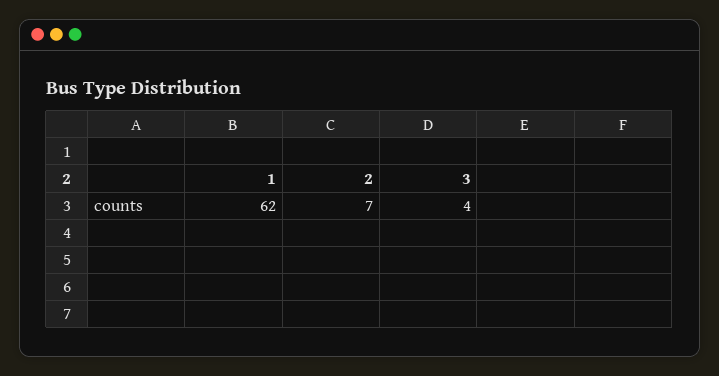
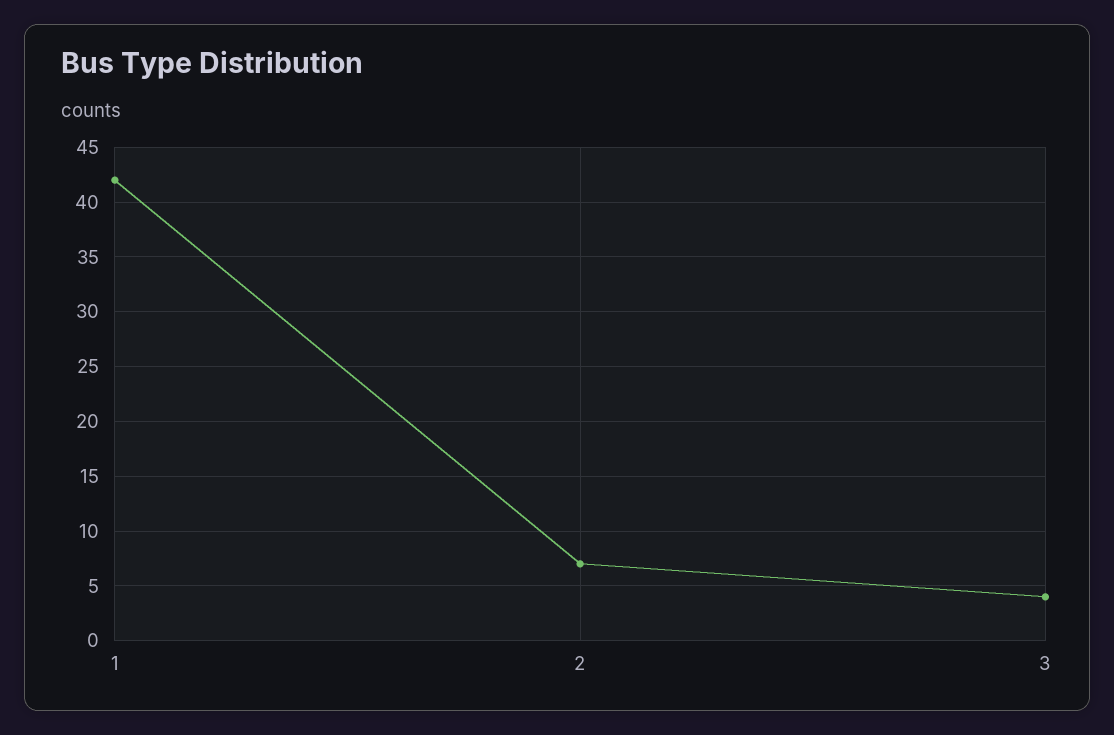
1: 62 -> 42

